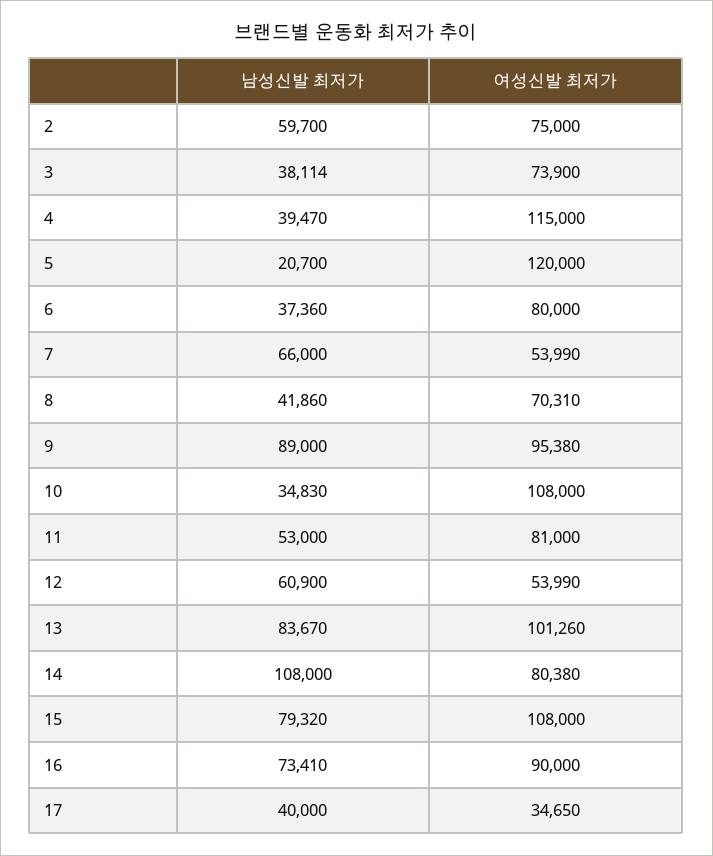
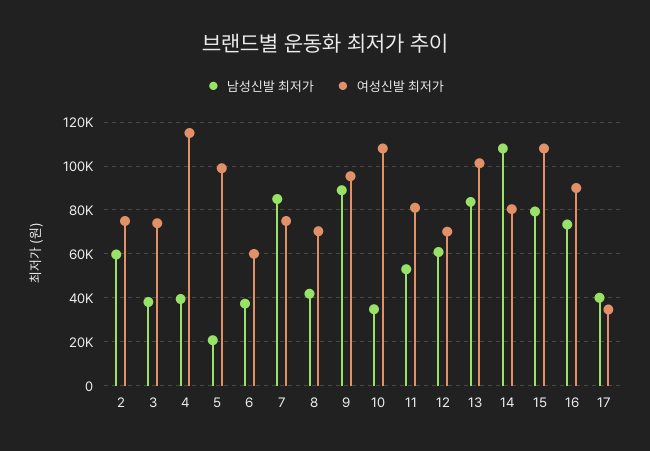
여성신발 최저가, 5: 120000 -> 100000
여성신발 최저가, 6: 80000 -> 60000
남성신발 최저가, 7: 66000 -> 85000
여성신발 최저가, 7: 53990 -> 75000
여성신발 최저가, 12: 53990 -> 70000

